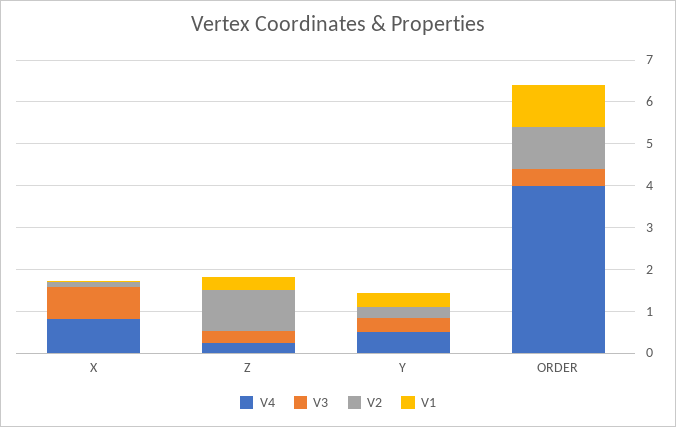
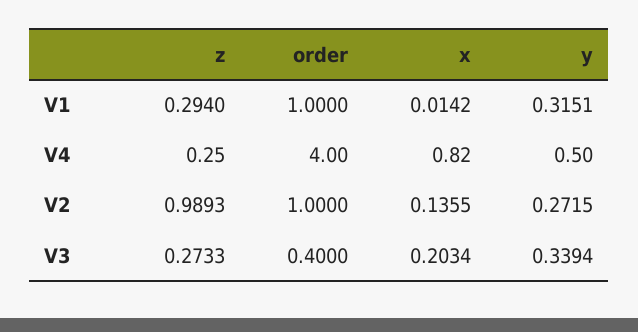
V3, X: 0.8 -> 0.2034

